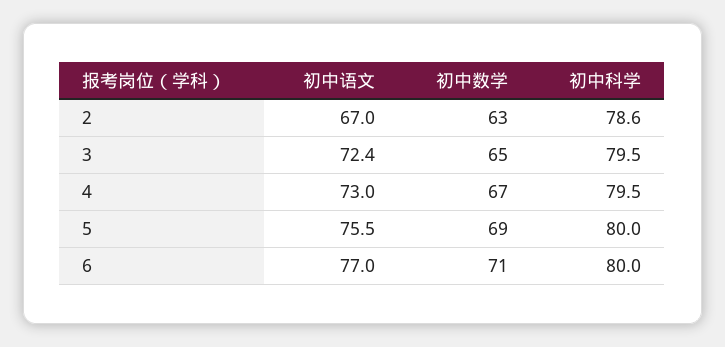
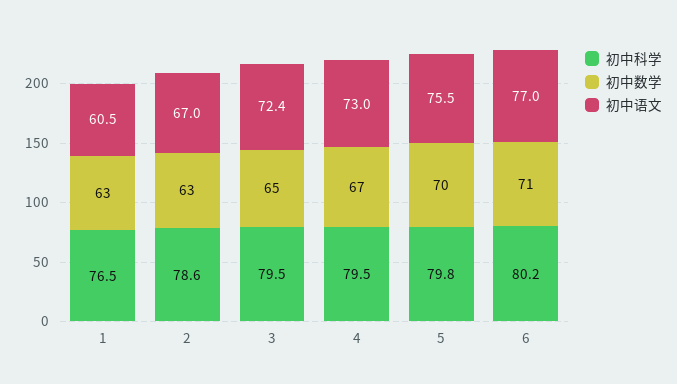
初中数学, 5: 69 -> 70
初中科学, 5: 80 -> 79.8
初中科学, 6: 80 -> 80.2
初中科学, 1: none -> 76.5
初中数学, 1: none -> 63
初中语文, 1: none -> 60.5

